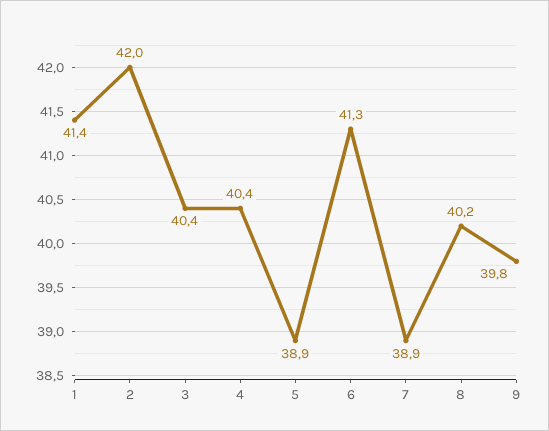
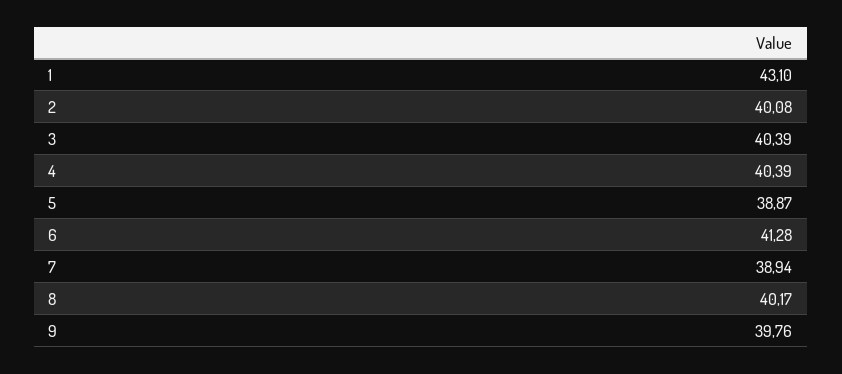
1: 41.4 -> 43.1
2: 42 -> 40.08

